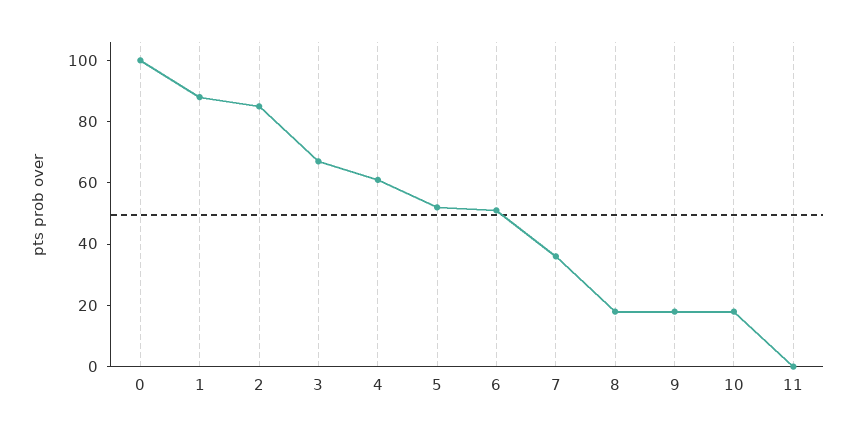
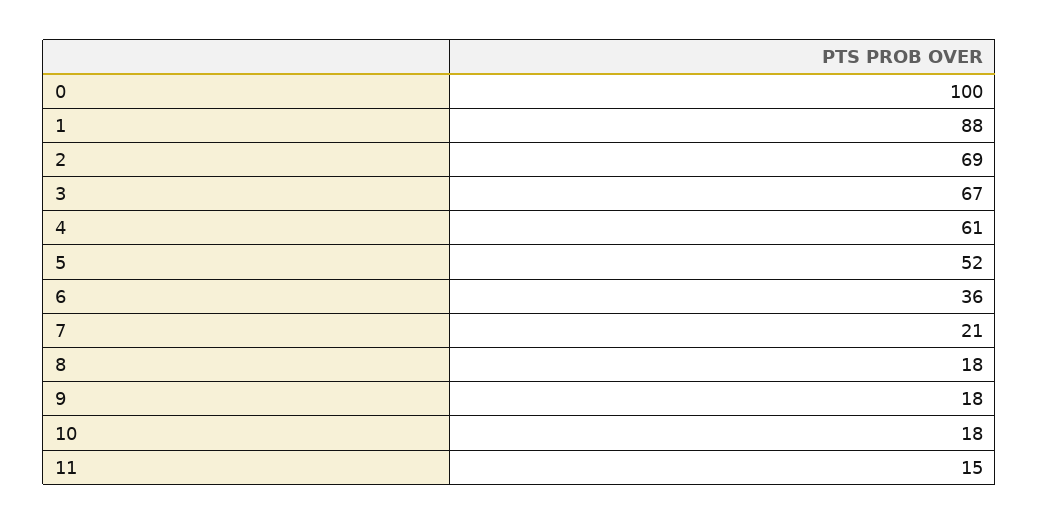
2: 85 -> 69
6: 50 -> 36
7: 35 -> 21
11: 0 -> 15

